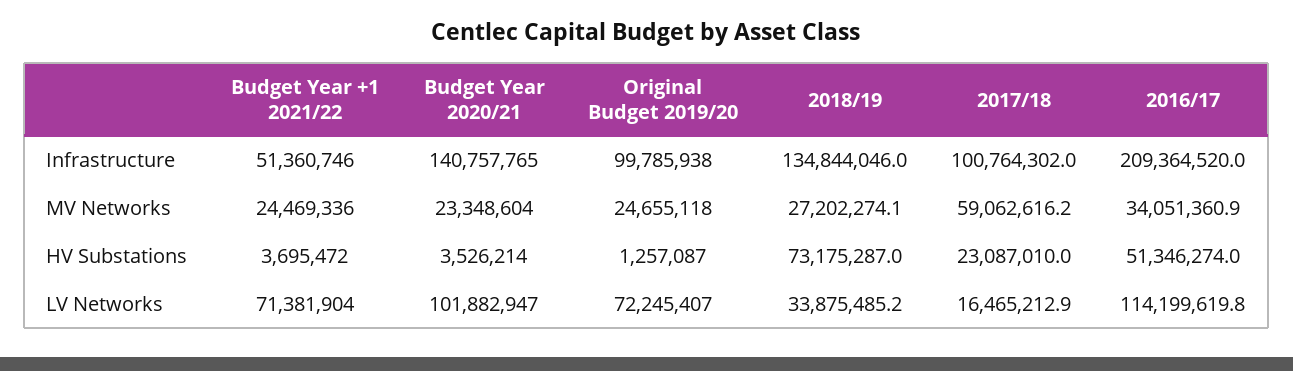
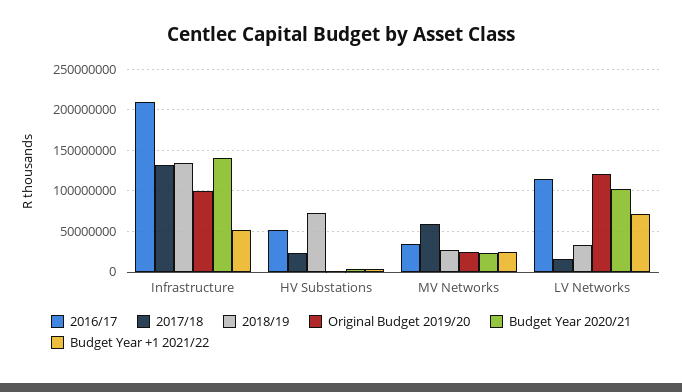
2017/18, Infrastructure: 100764302 -> 130000000
Original Budget 2019/20, LV Networks: 72245407 -> 120000000

